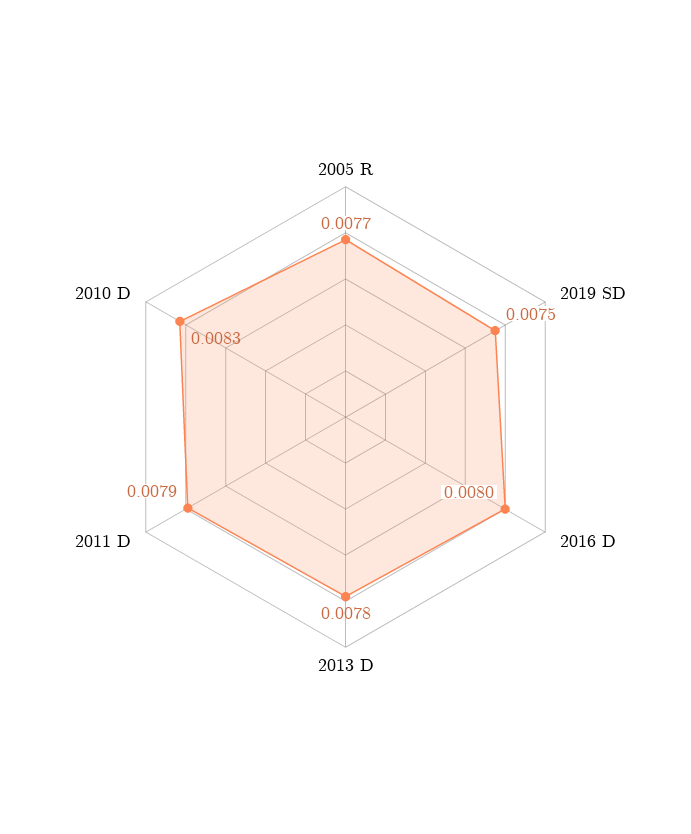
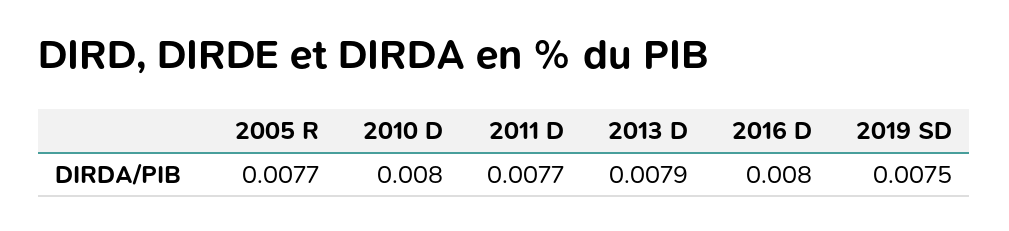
2013 D: 0.0078 -> 0.0079
2011 D: 0.0079 -> 0.0077
2010 D: 0.0083 -> 0.008

